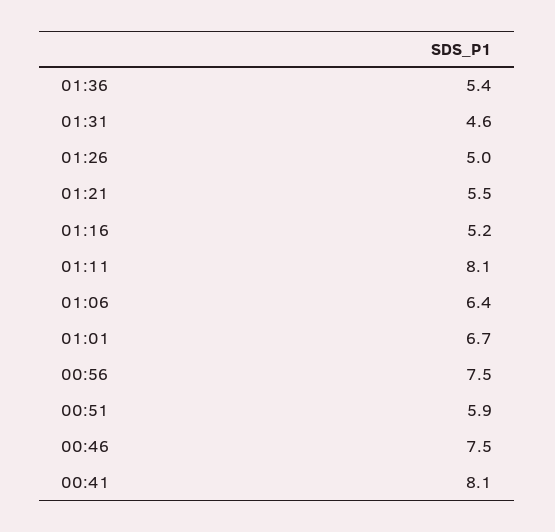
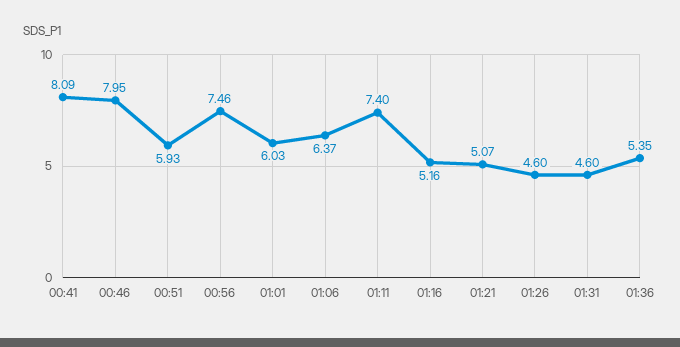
01:26: 5 -> 4.6
01:21: 5.5 -> 5.07
01:11: 8.1 -> 7.4
01:01: 6.7 -> 6.03
00:46: 7.5 -> 7.95

